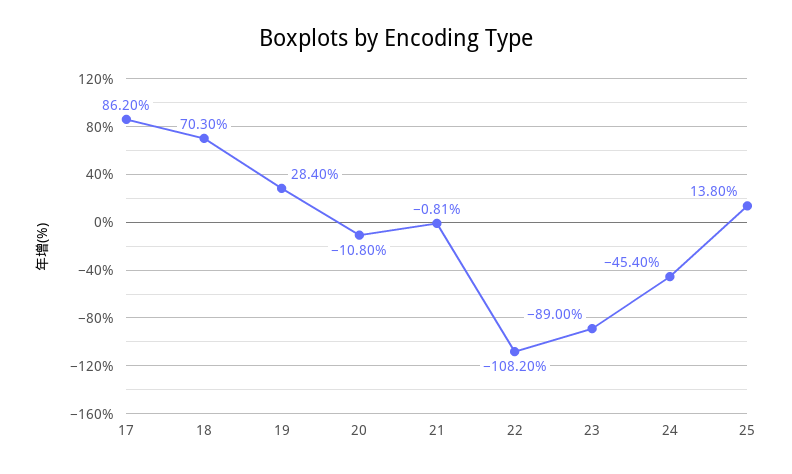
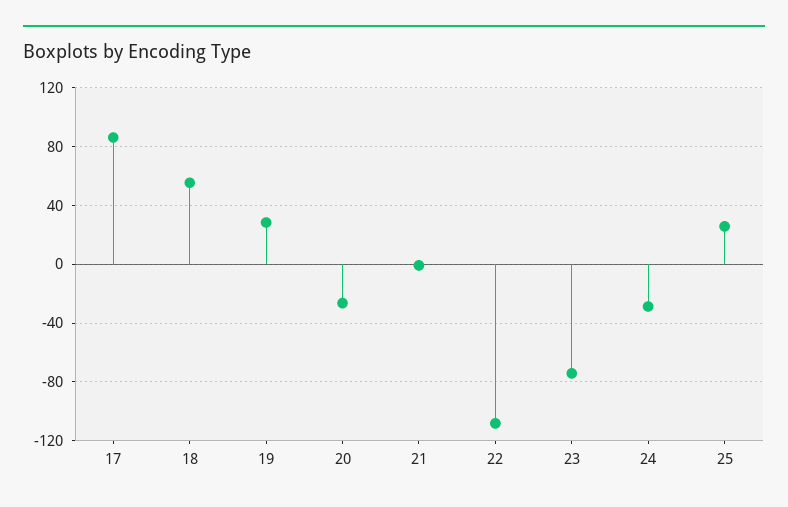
18: 70.3 -> 55
20: -10.8 -> -25
23: -89 -> -75
24: -45.4 -> -30
25: 13.8 -> 25

